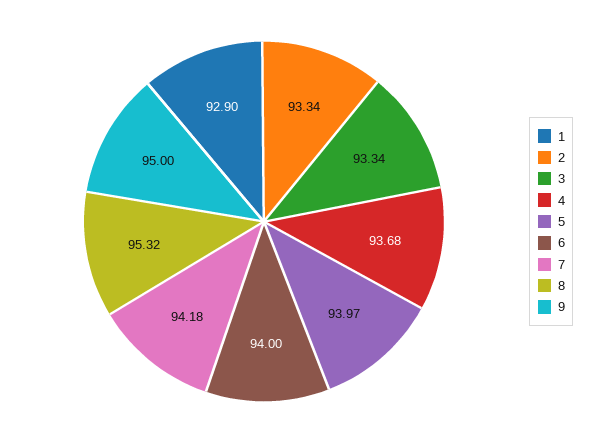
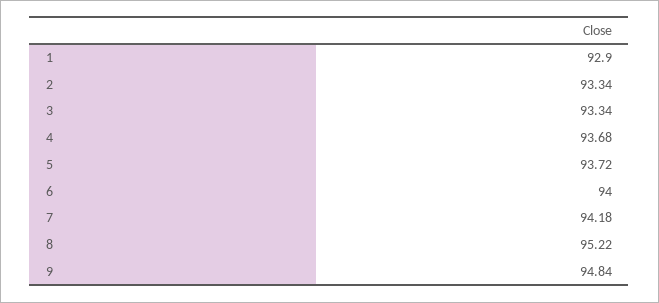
5: 93.97 -> 93.72
8: 95.32 -> 95.22
9: 95 -> 94.84

